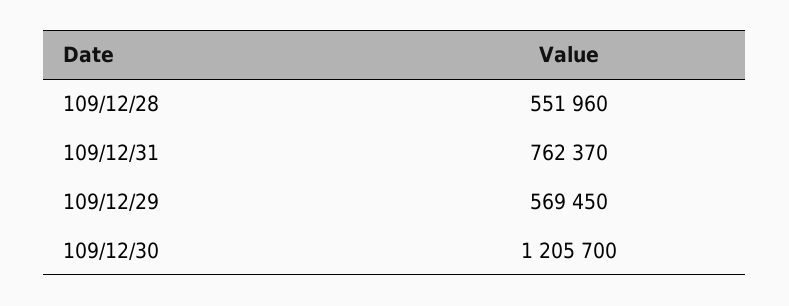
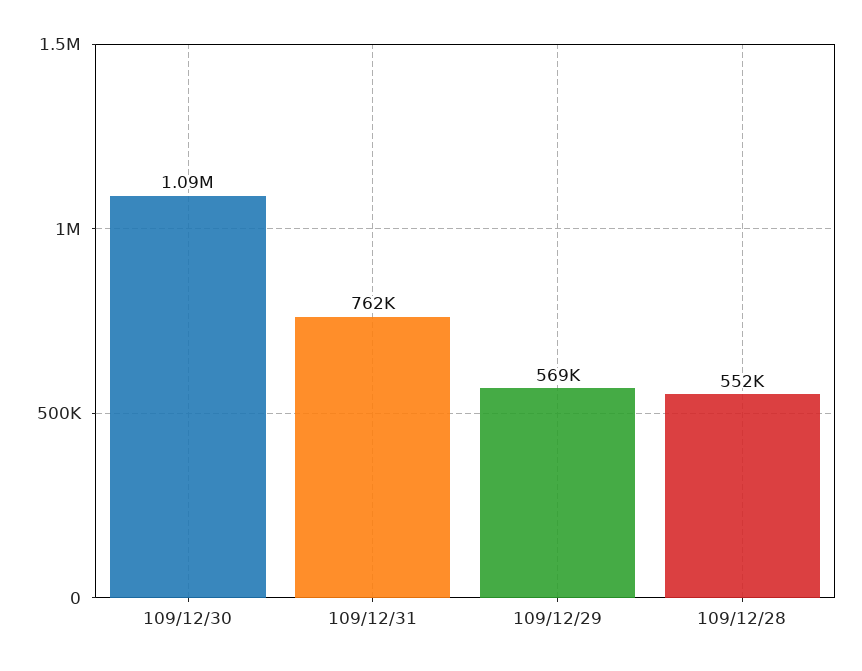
109/12/30: 1205700 -> 1090000

